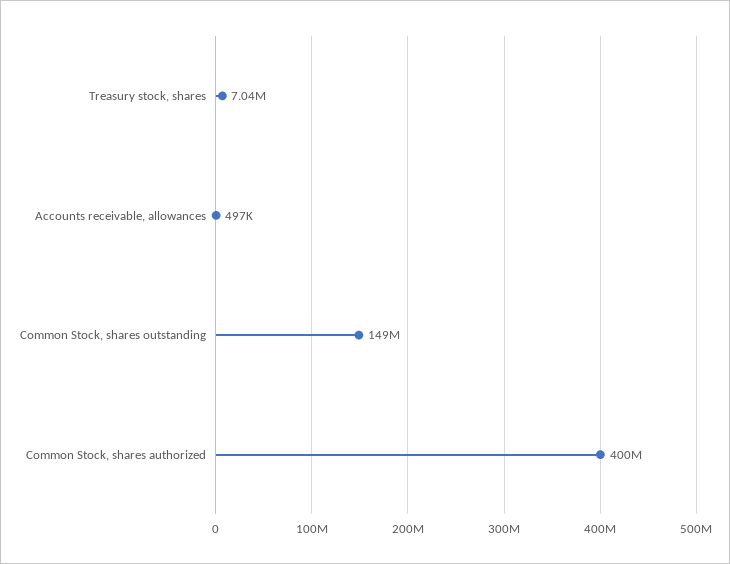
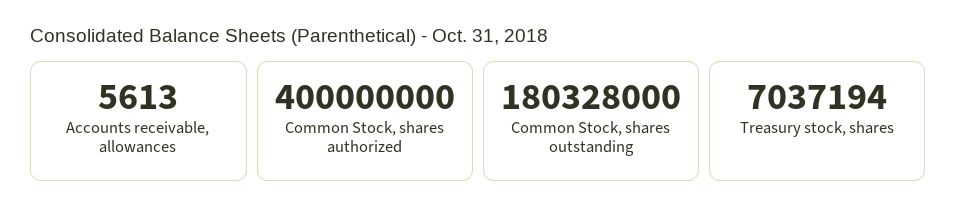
Accounts receivable, allowances: 497000 -> 5613
Common Stock, shares outstanding: 149000000 -> 180328000

